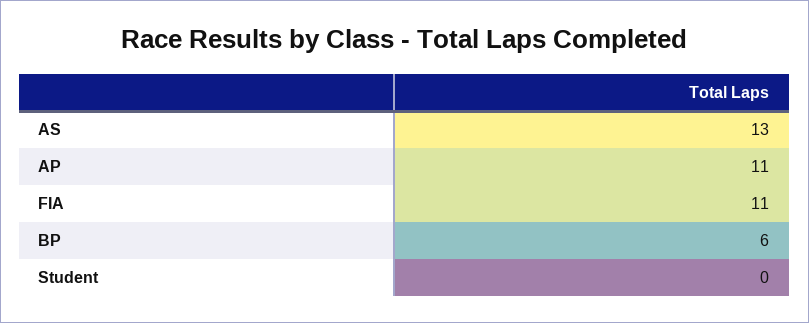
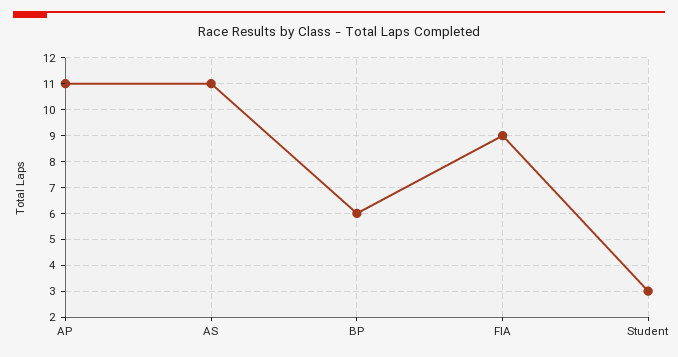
AS: 13 -> 11
FIA: 11 -> 9
Student: 0 -> 3

